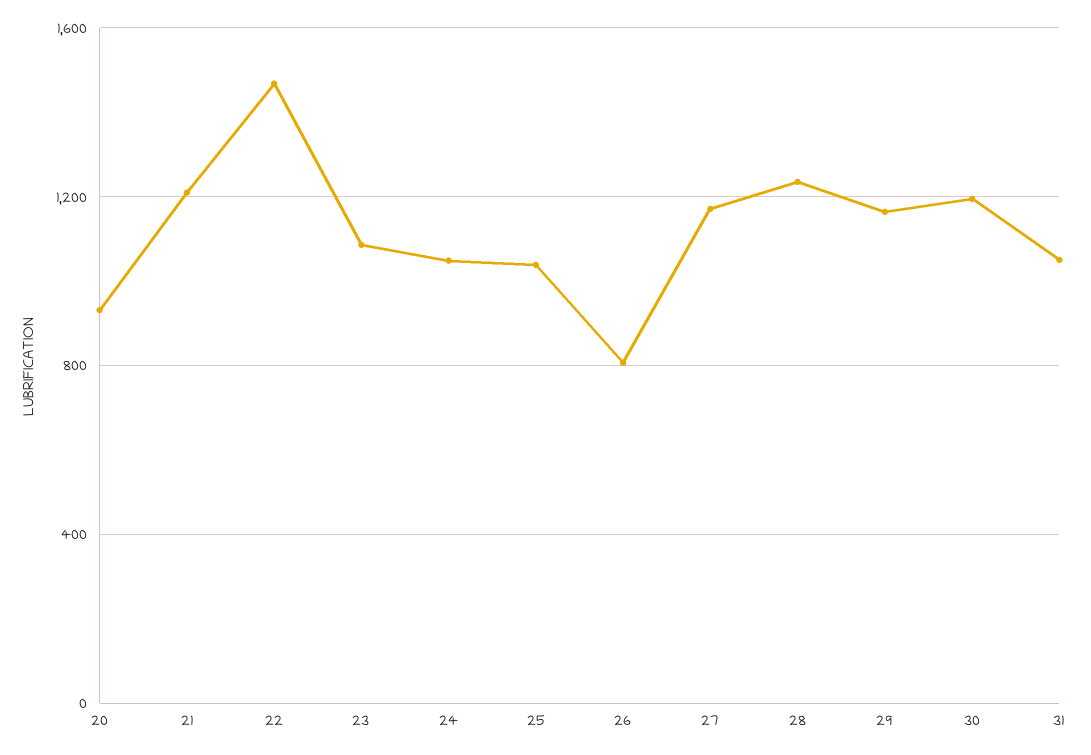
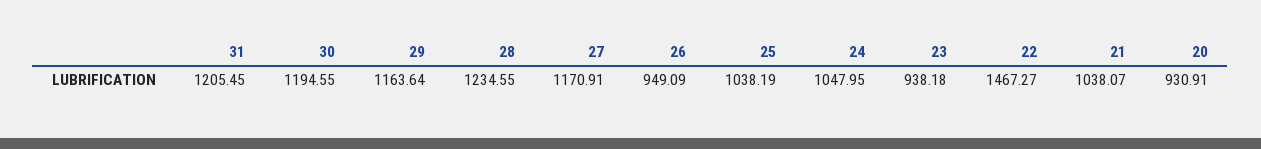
21: 1200 -> 1038.07
23: 1100 -> 938.18
26: 800 -> 949.09
31: 1050 -> 1205.45

